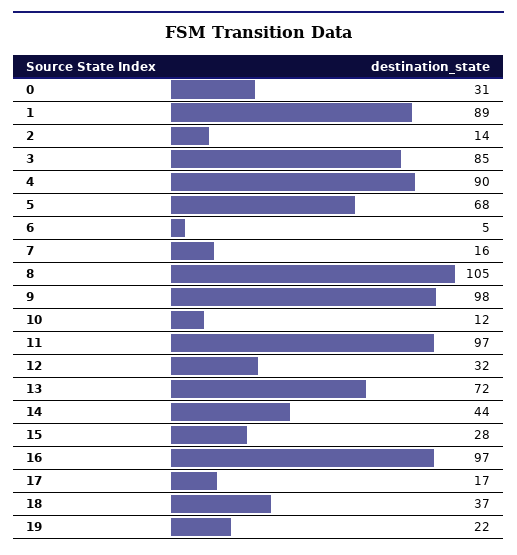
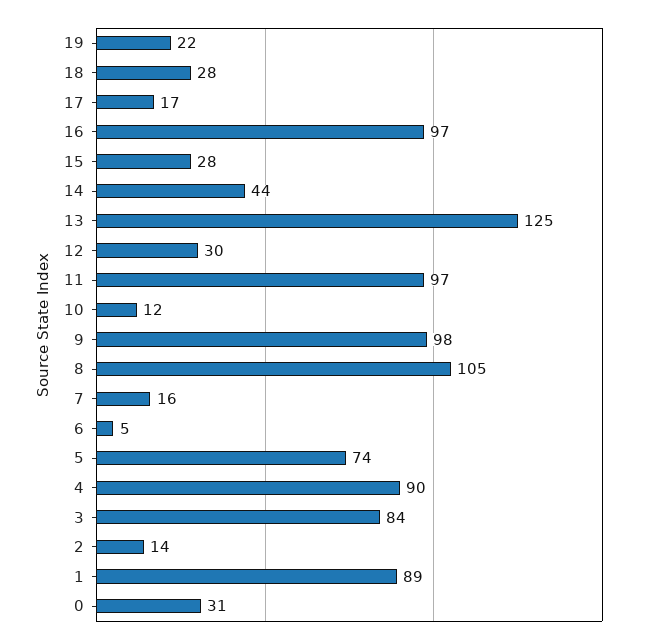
3: 85 -> 84
5: 68 -> 74
12: 32 -> 30
13: 72 -> 125
18: 37 -> 28

